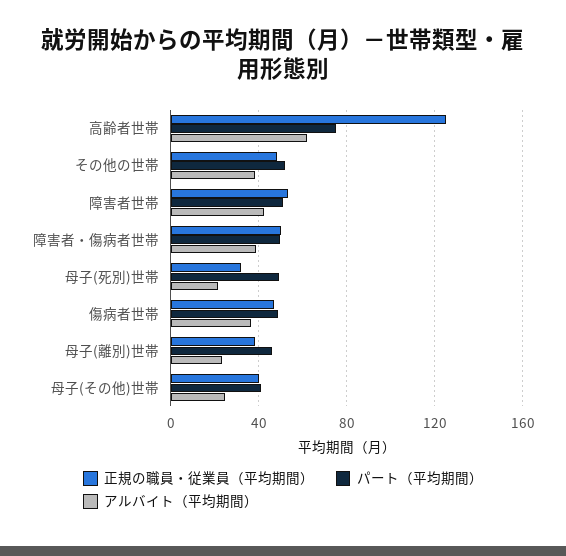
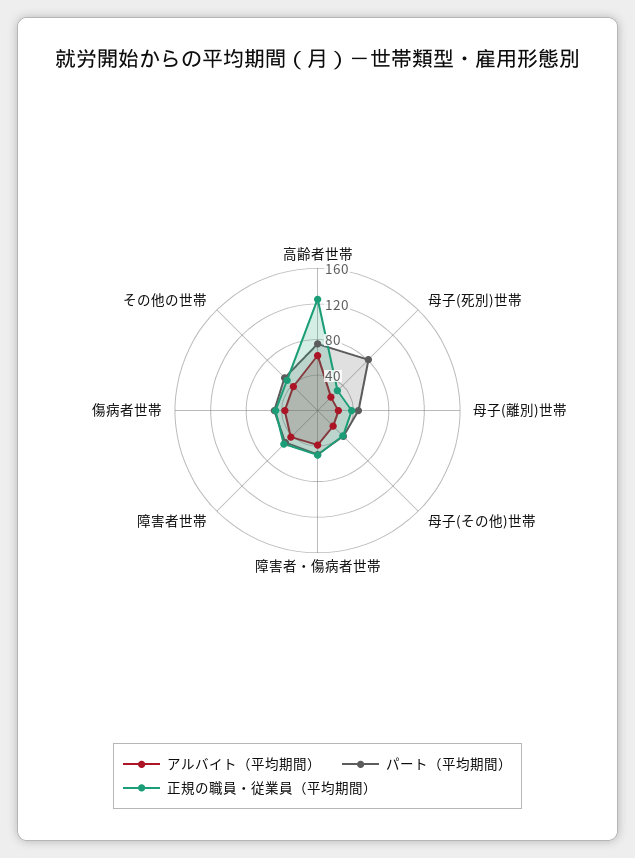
パート（平均期間）, 母子(死別)世帯: 50 -> 80

